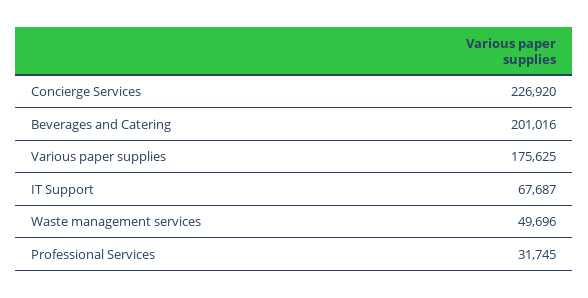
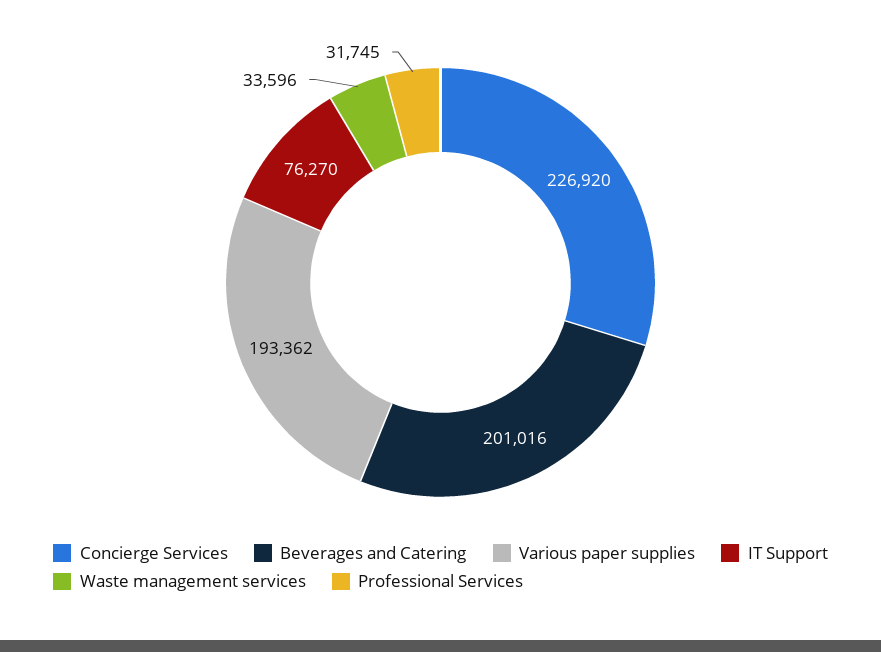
Various paper supplies: 175625 -> 193362
IT Support: 67687 -> 76270
Waste management services: 49696 -> 33596

